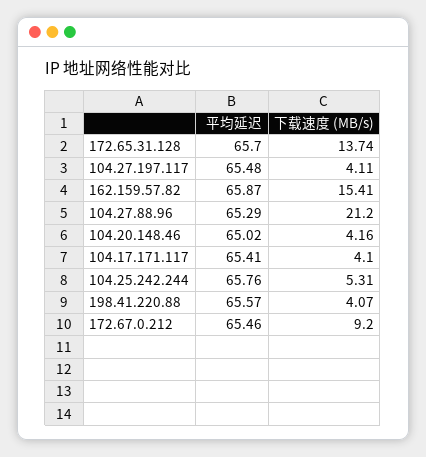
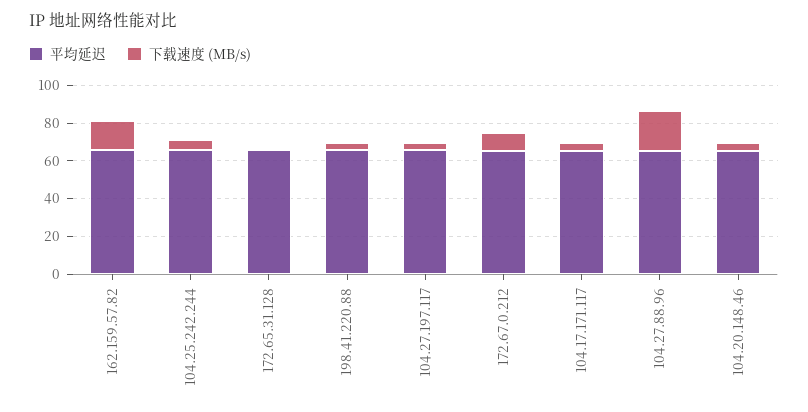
下载速度 (MB/s), 172.65.31.128: 13.74 -> 0

